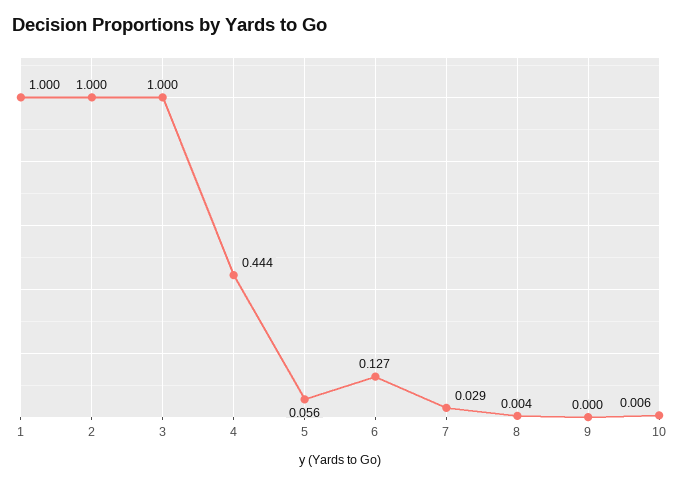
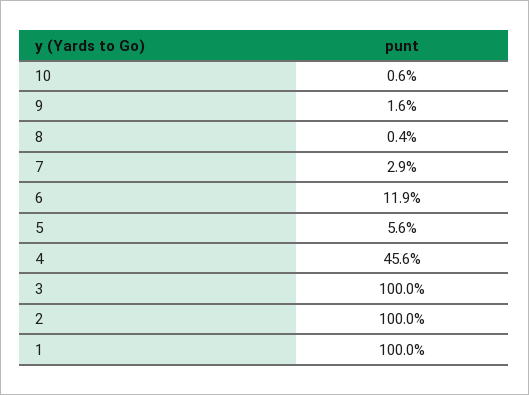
4: 0.444 -> 0.456
6: 0.127 -> 0.119
9: 0 -> 0.016

